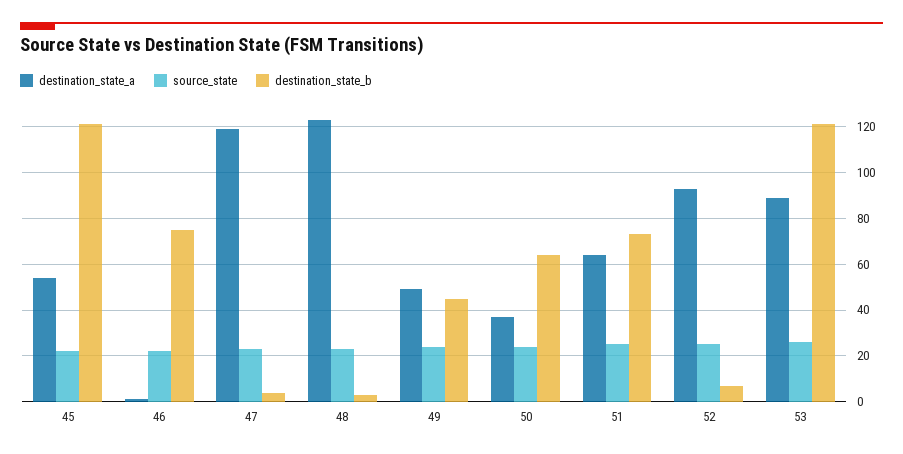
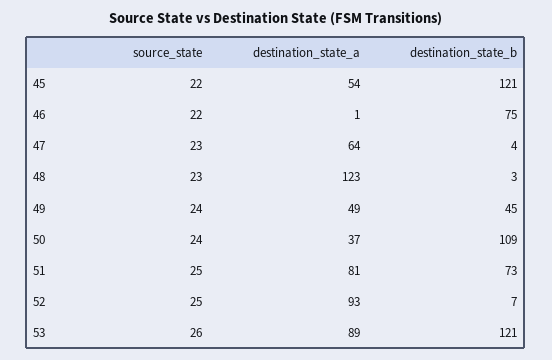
destination_state_a, 47: 120 -> 64
destination_state_b, 50: 65 -> 109
destination_state_a, 51: 65 -> 81

